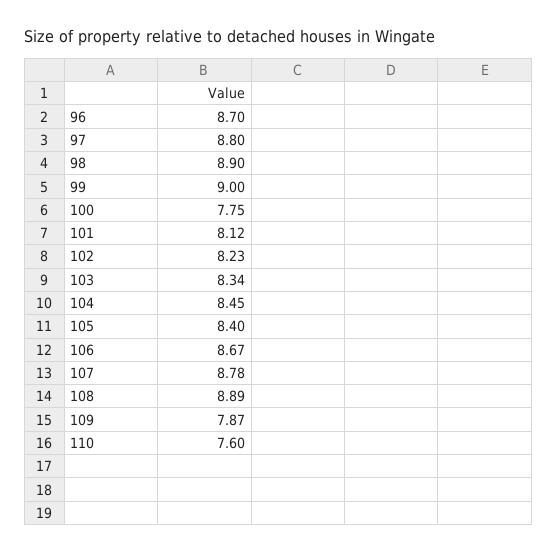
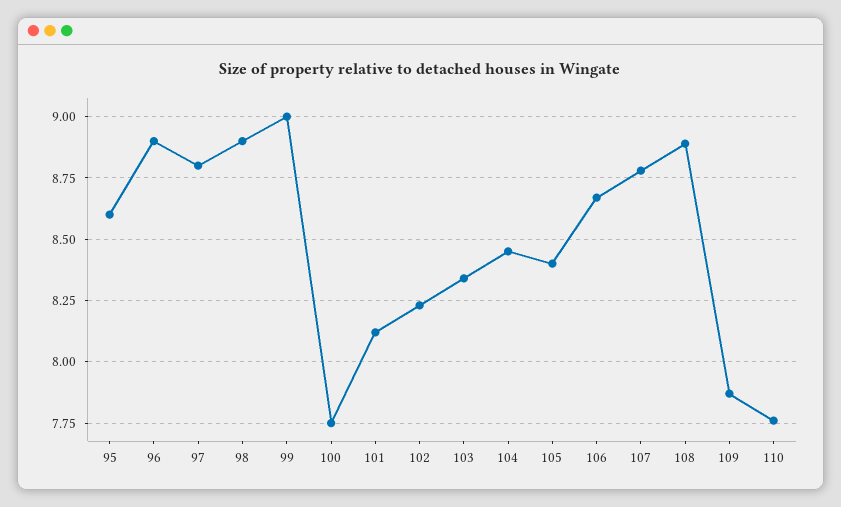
96: 8.7 -> 8.9
110: 7.6 -> 7.75
95: none -> 8.6

